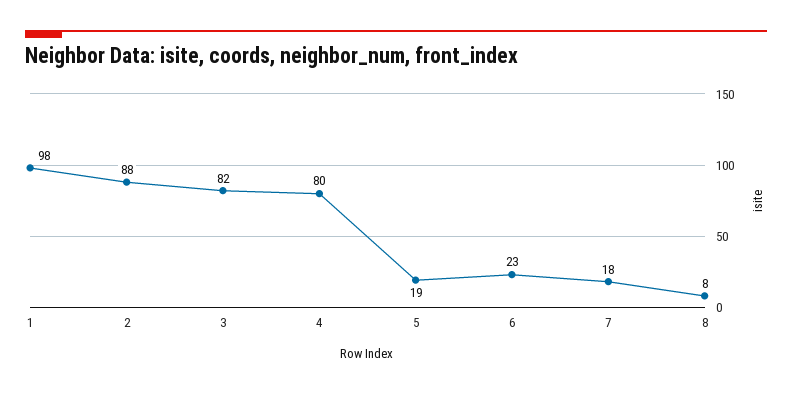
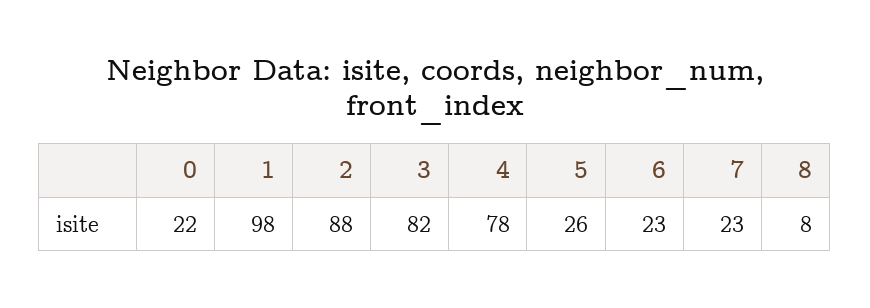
4: 80 -> 78
5: 19 -> 26
7: 18 -> 23
0: none -> 22

